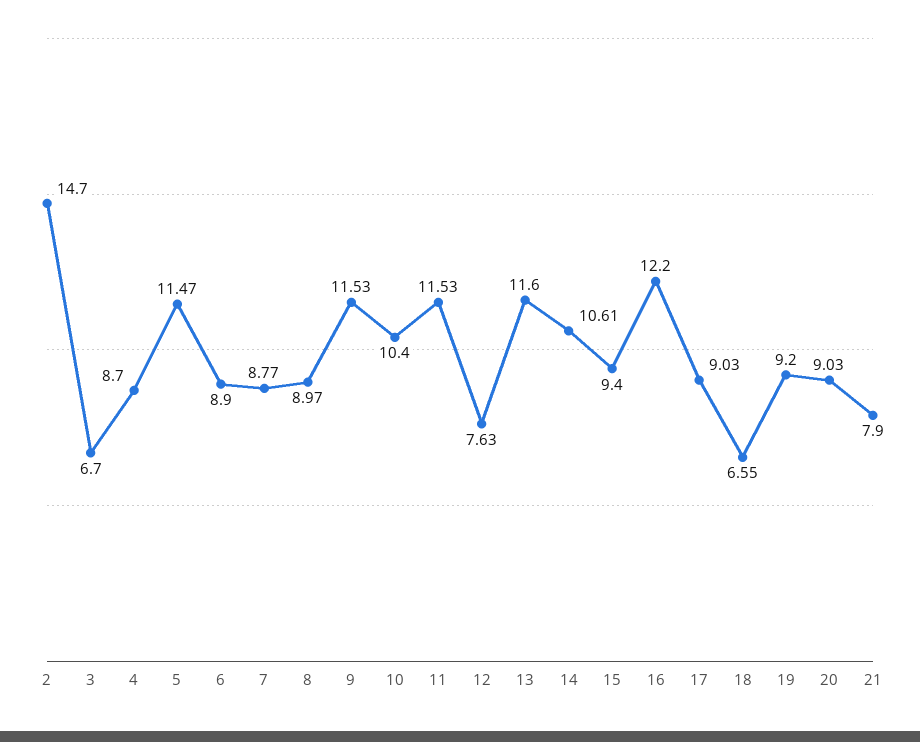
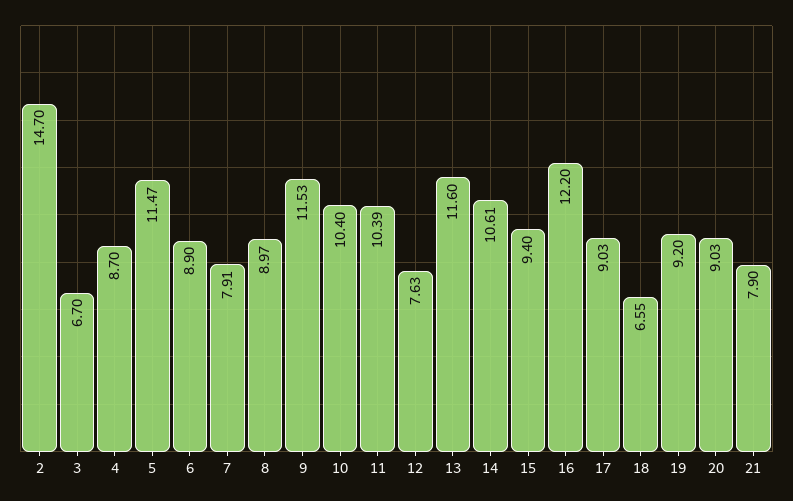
7: 8.77 -> 7.91
11: 11.53 -> 10.39

